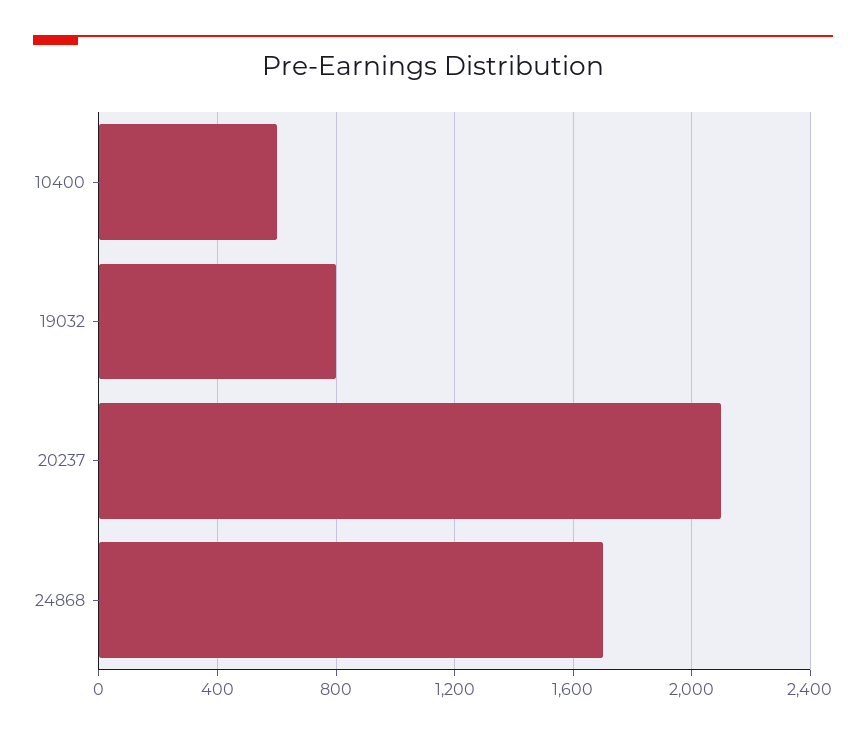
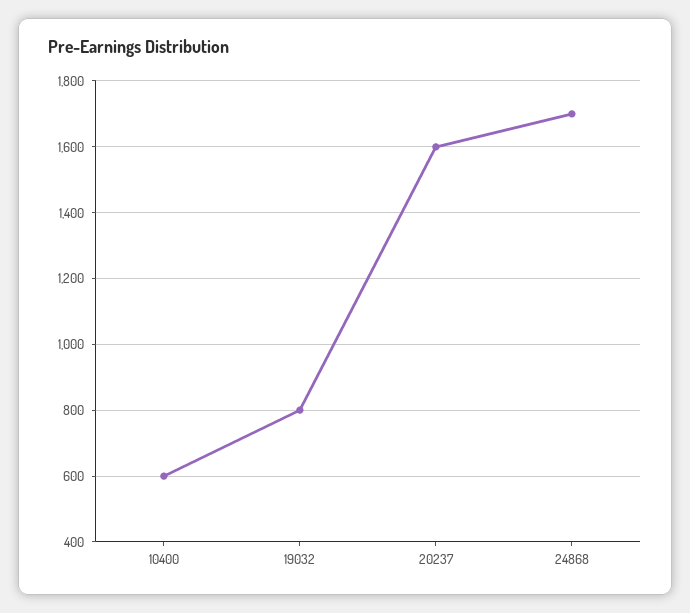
20237: 2100 -> 1600

